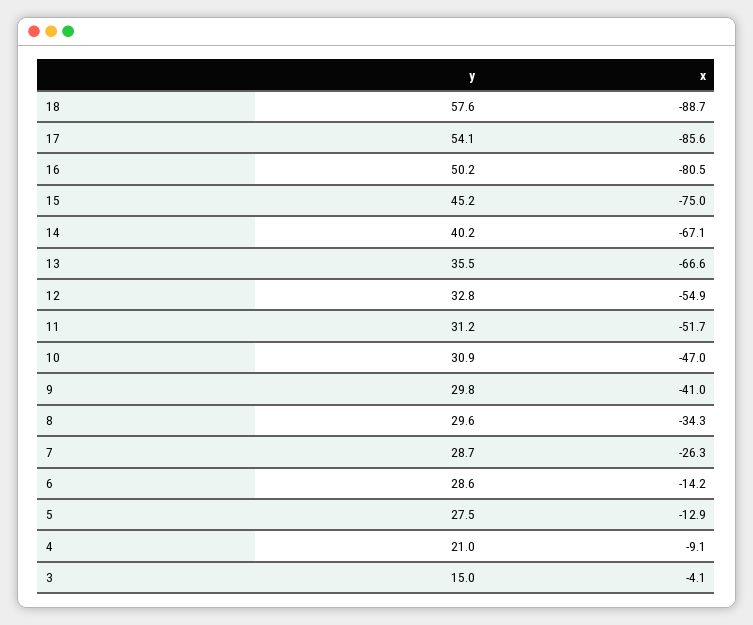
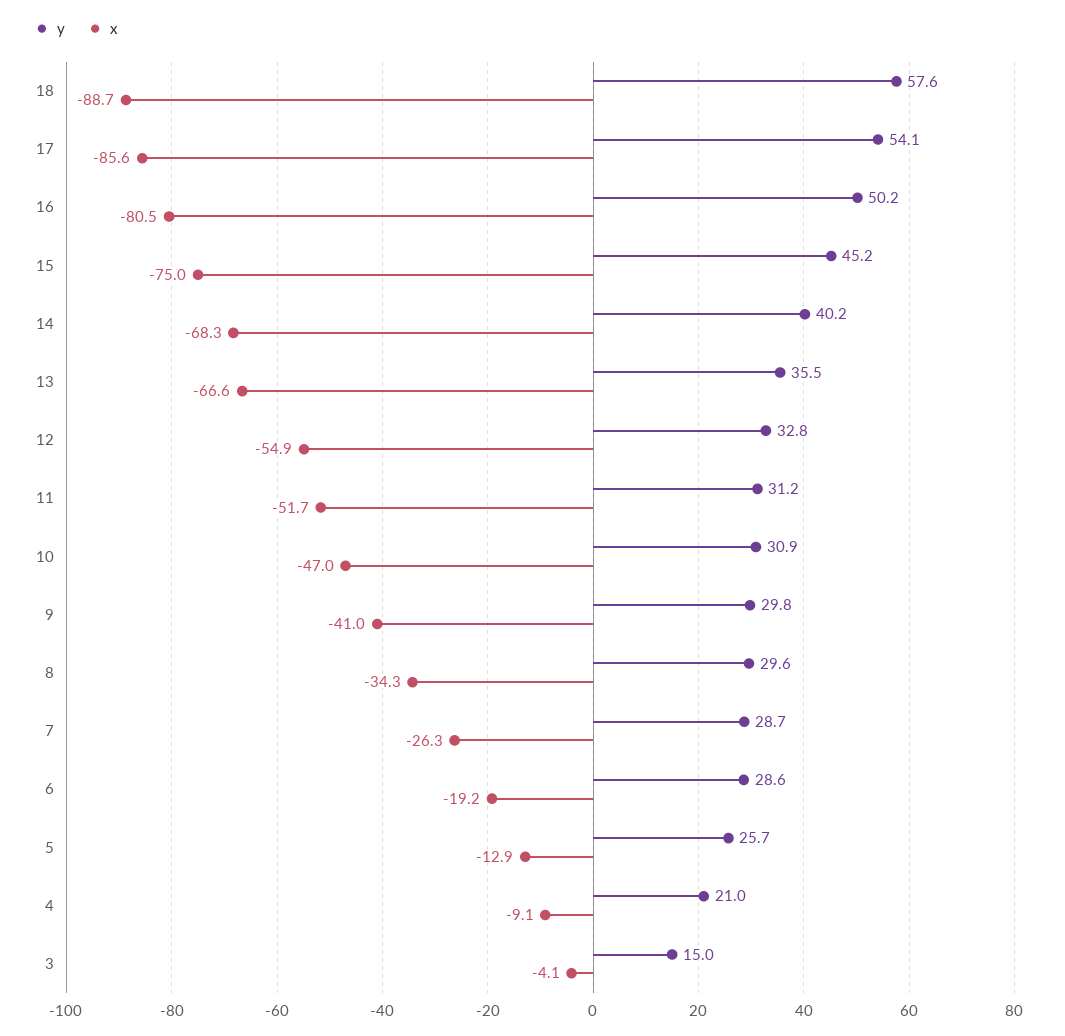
x, 14: -67.1 -> -68.3
x, 6: -14.2 -> -19.2
y, 5: 27.5 -> 25.7

